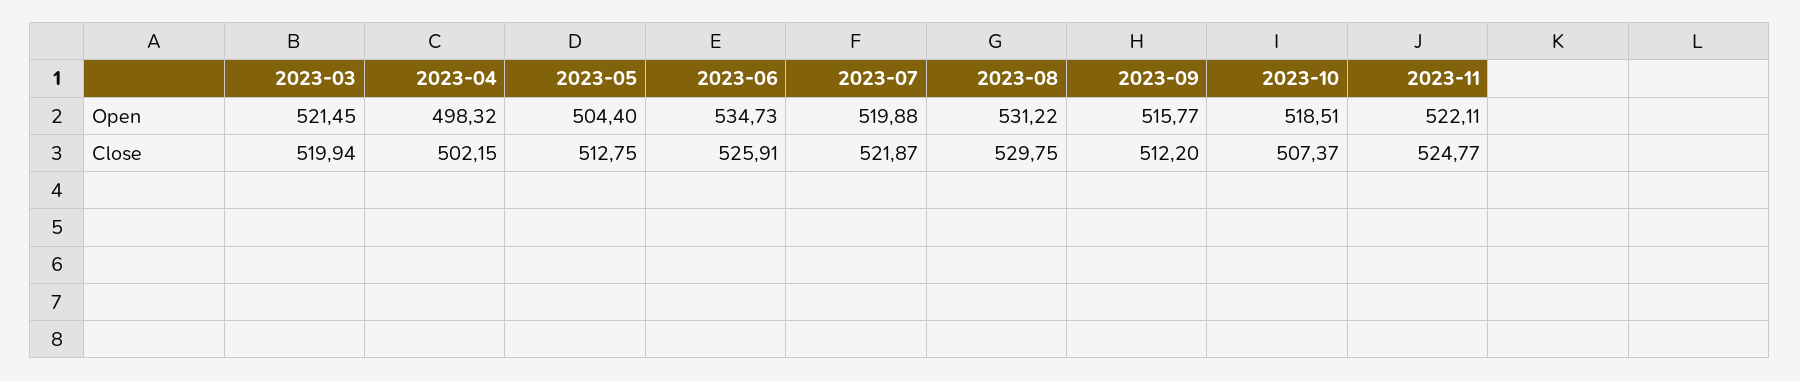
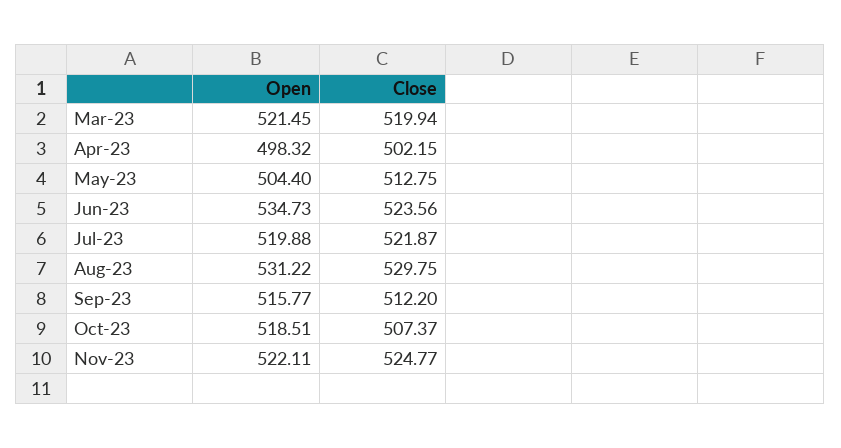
2023-06, Close: 525.91 -> 523.56

